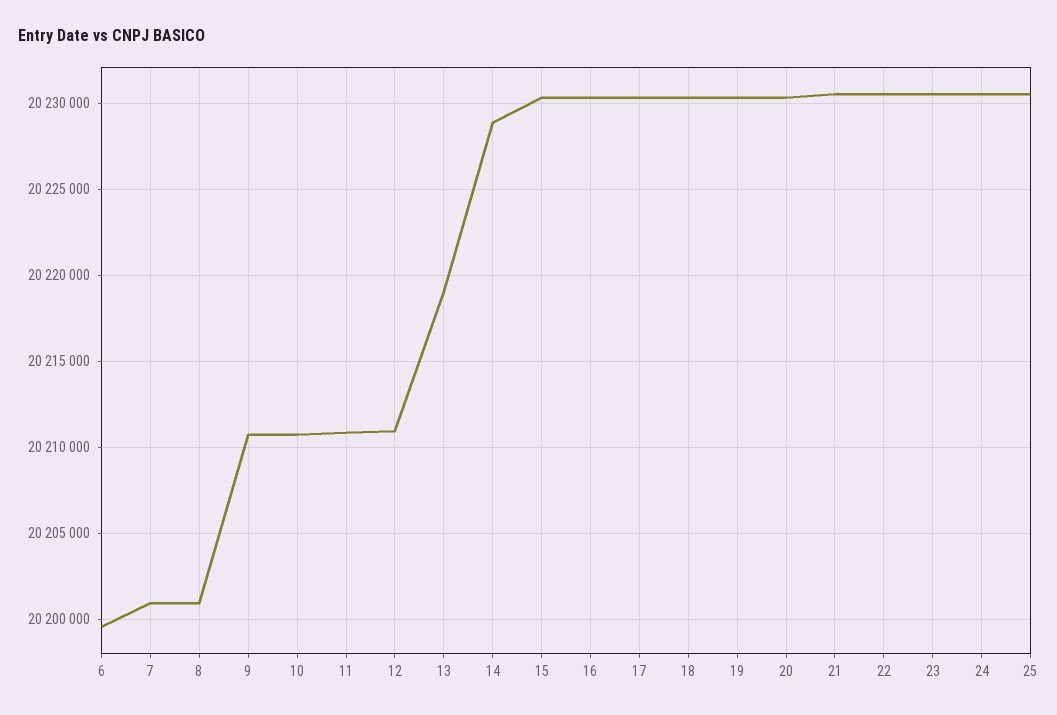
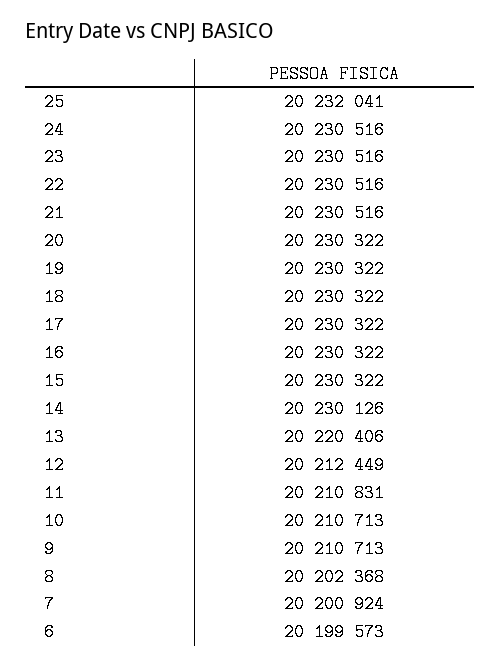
8: 20201000 -> 20202368
12: 20211000 -> 20212449
13: 20219000 -> 20220406
14: 20229000 -> 20230126
25: 20230500 -> 20232041

